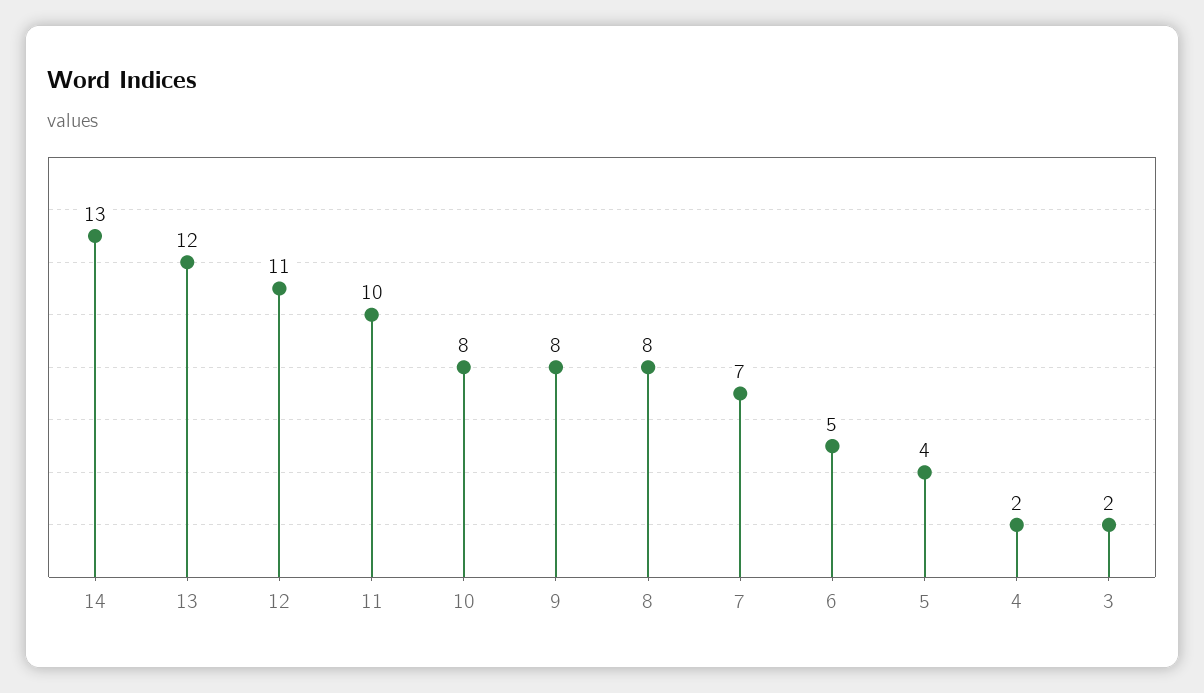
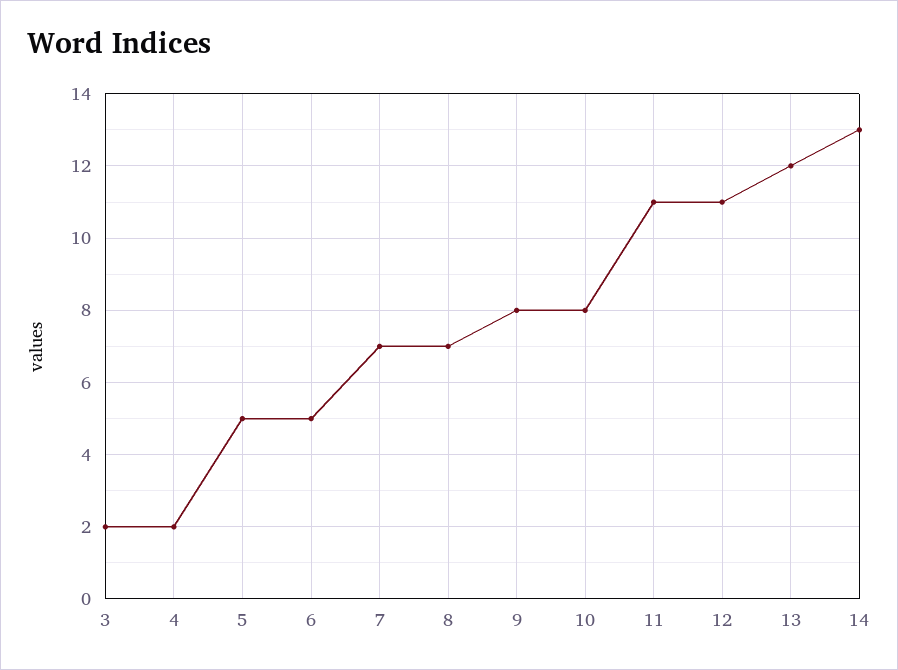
11: 10 -> 11
8: 8 -> 7
5: 4 -> 5

